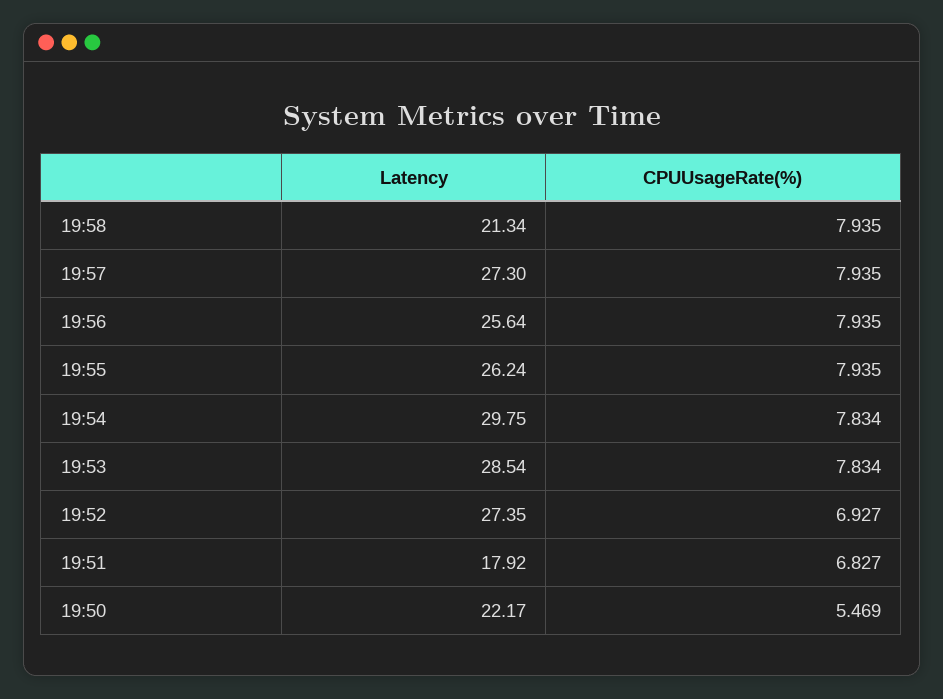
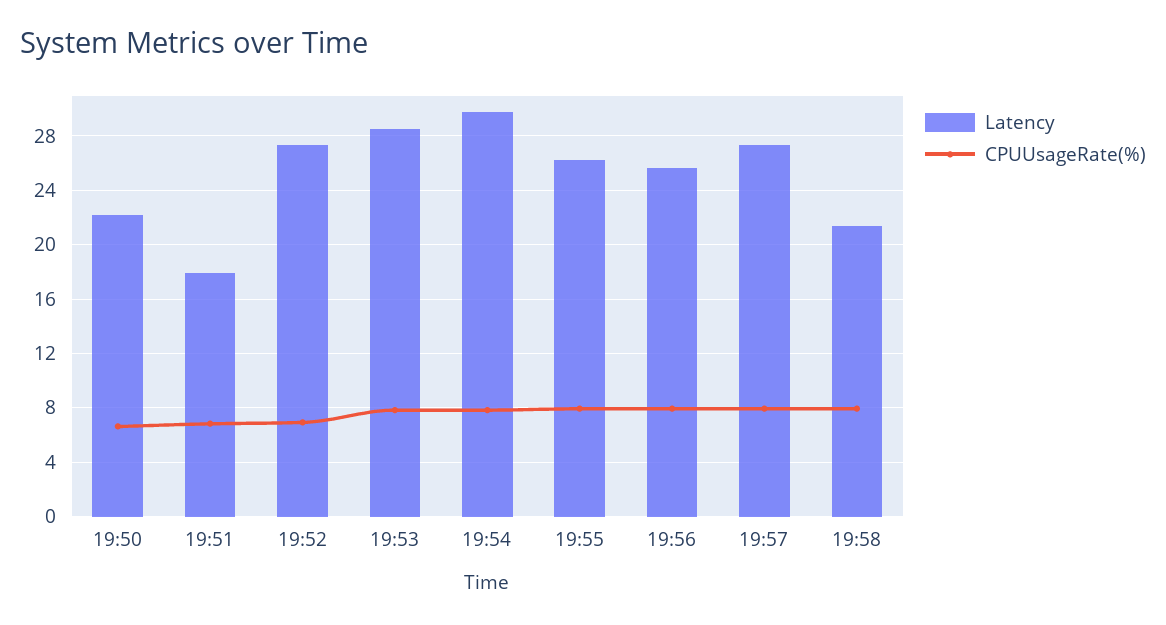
CPUUsageRate(%), 19:50: 5.469 -> 6.5

